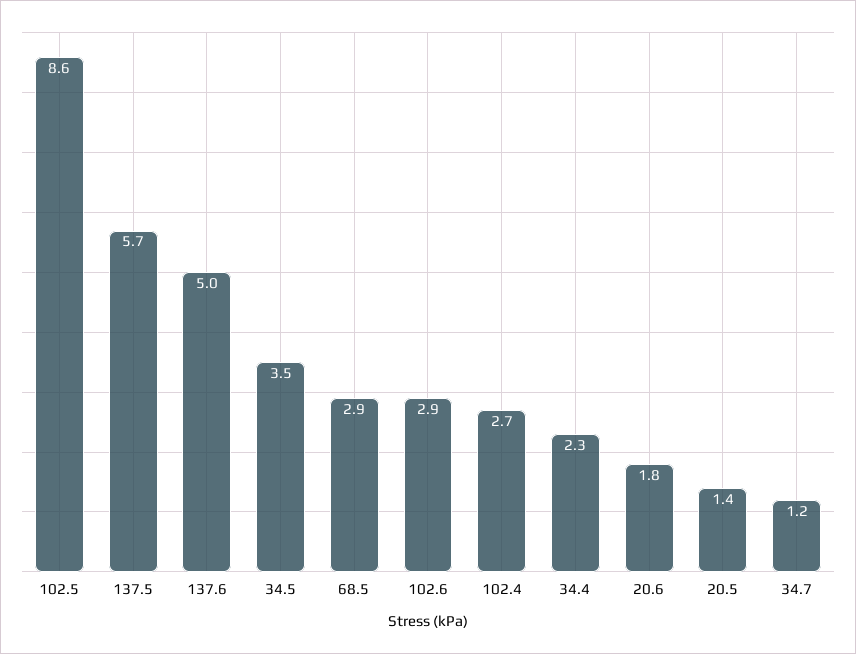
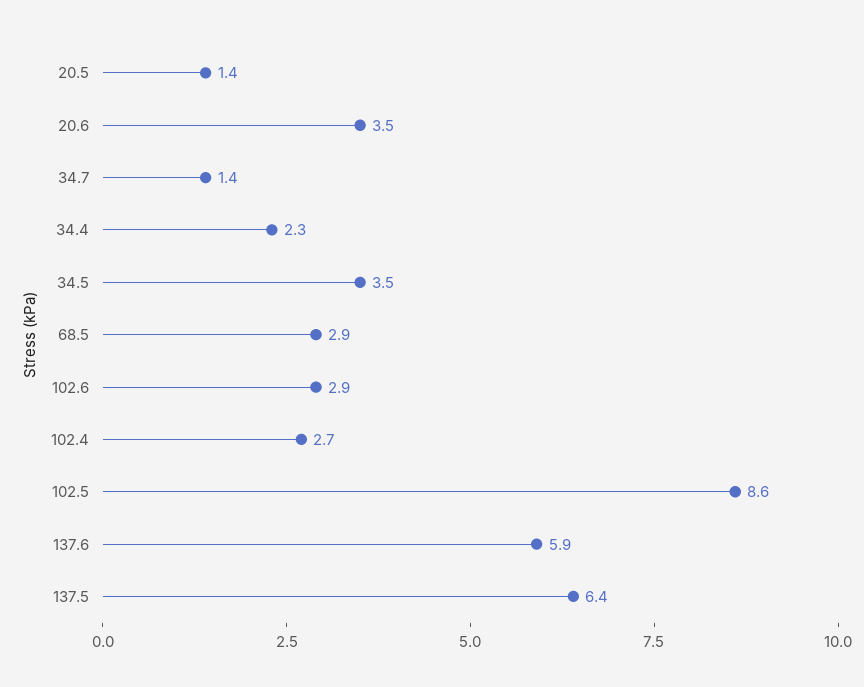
137.5: 5.7 -> 6.4
137.6: 5 -> 5.9
20.6: 1.8 -> 3.5
34.7: 1.2 -> 1.4

